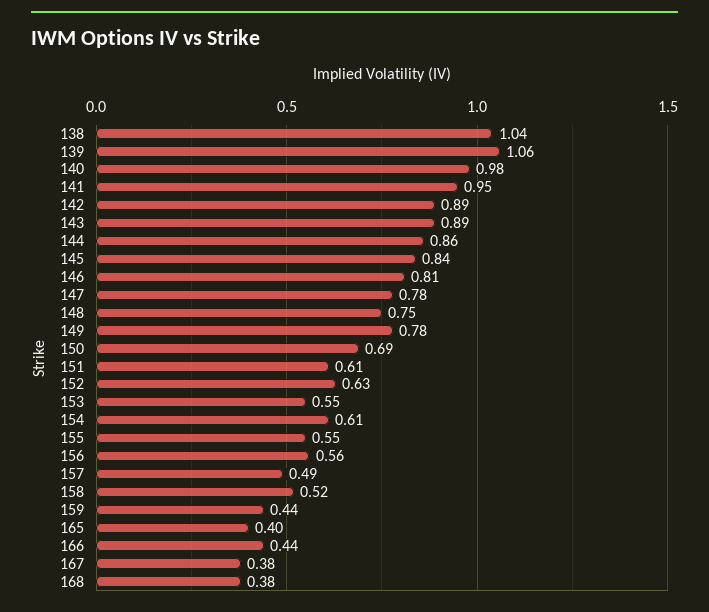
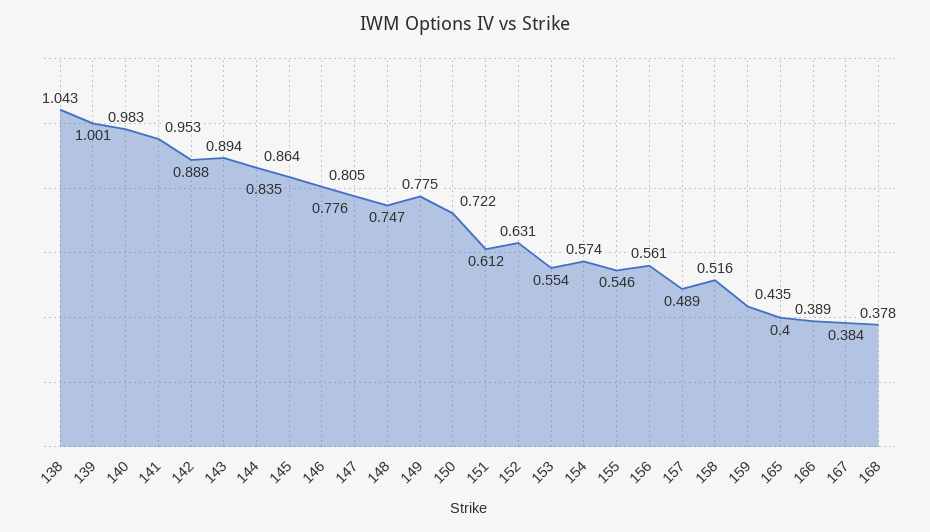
139: 1.06 -> 1.001
150: 0.69 -> 0.722
154: 0.61 -> 0.574
166: 0.44 -> 0.389

